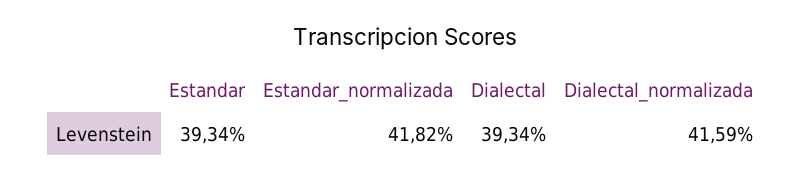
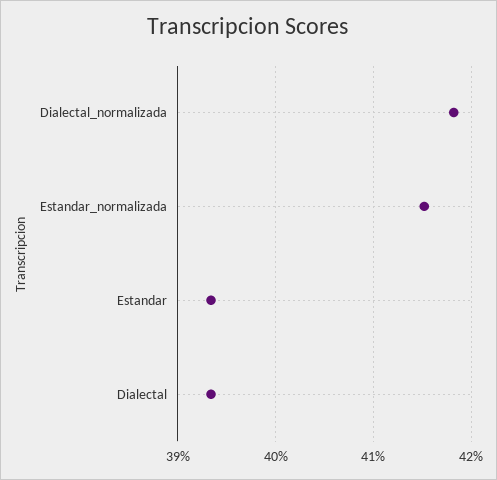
Estandar_normalizada: 41.82 -> 41.5
Dialectal_normalizada: 41.59 -> 41.8

